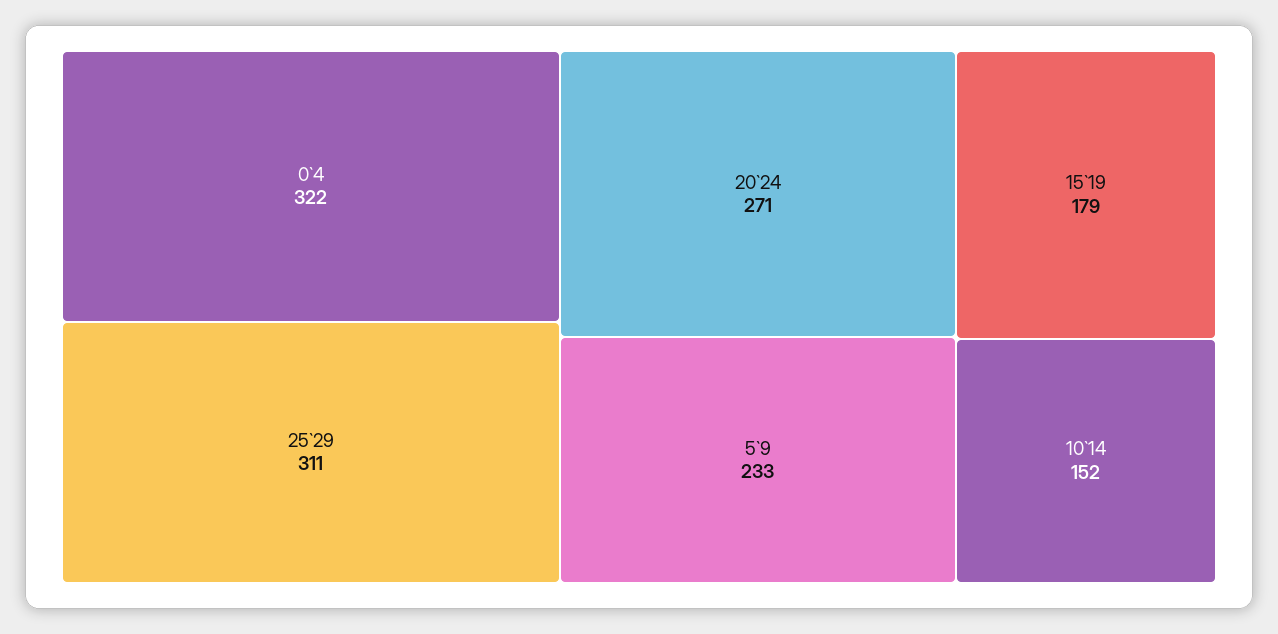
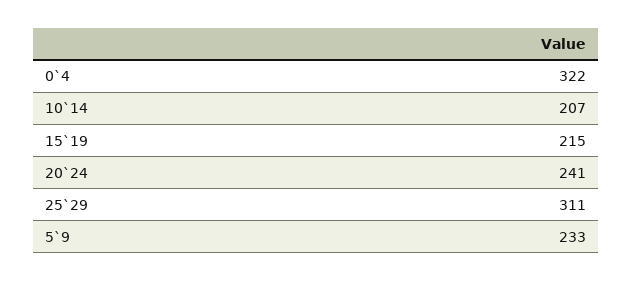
20`24: 271 -> 241
15`19: 179 -> 215
10`14: 152 -> 207

